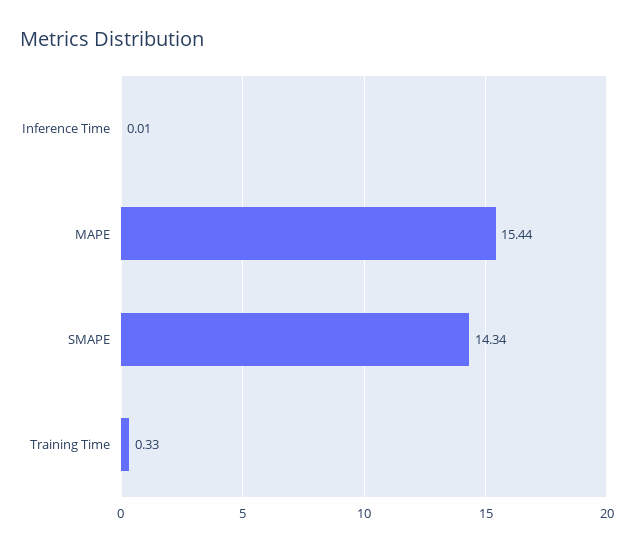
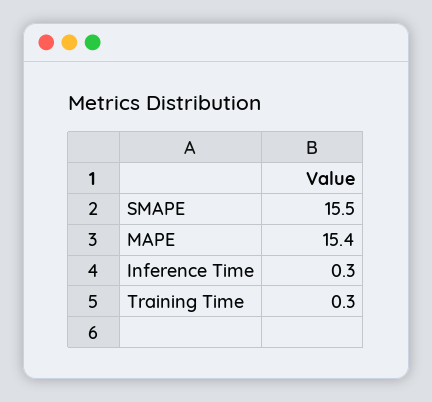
Inference Time: 0.01 -> 0.3
SMAPE: 14.34 -> 15.5

